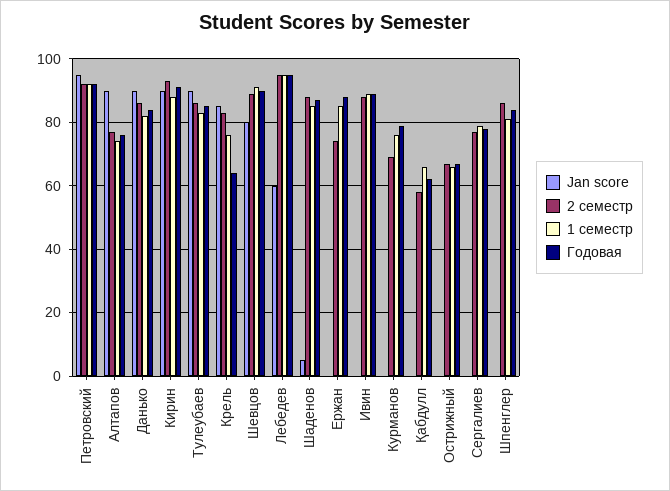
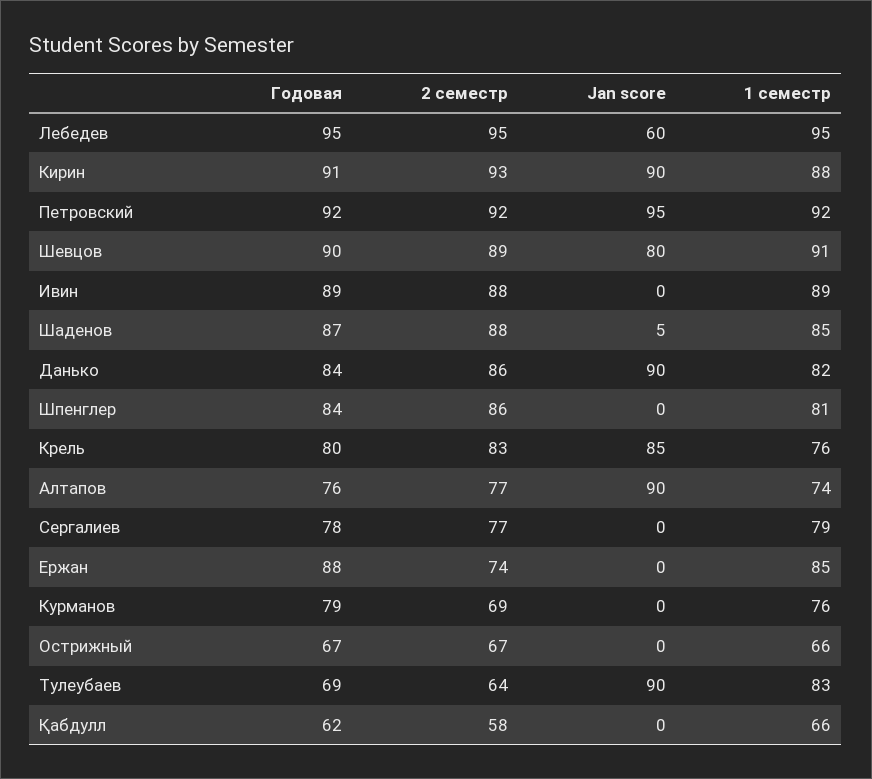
2 семестр, Тулеубаев: 85 -> 64
Годовая, Тулеубаев: 85 -> 69
Годовая, Крель: 65 -> 80

